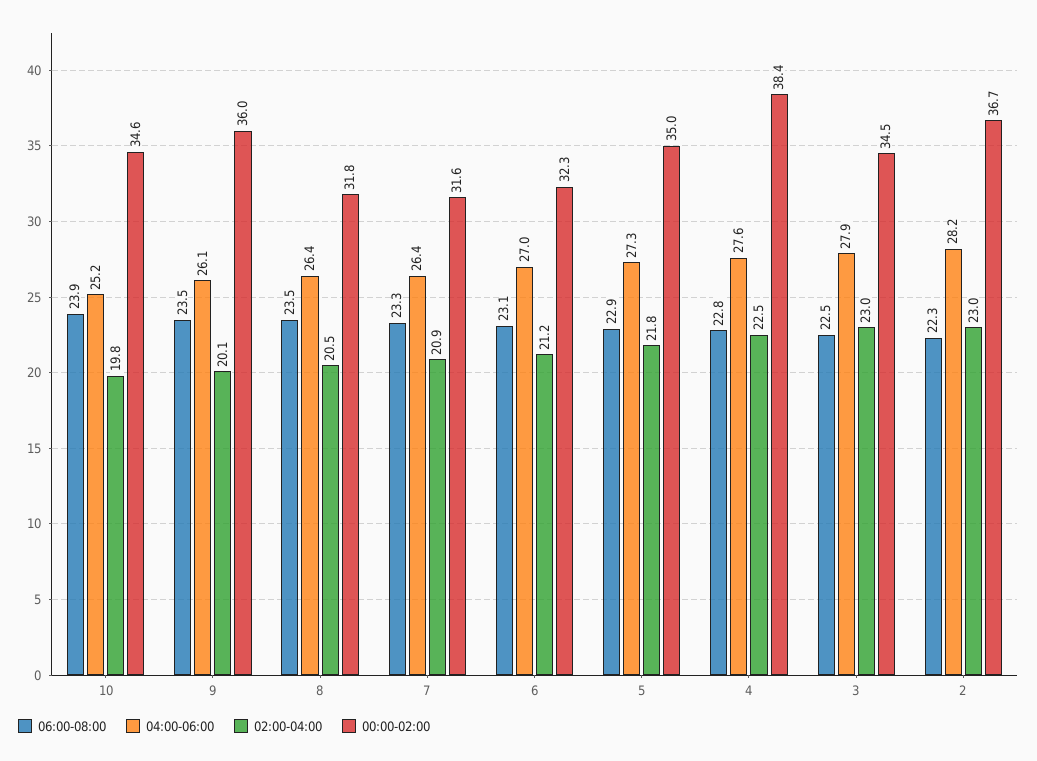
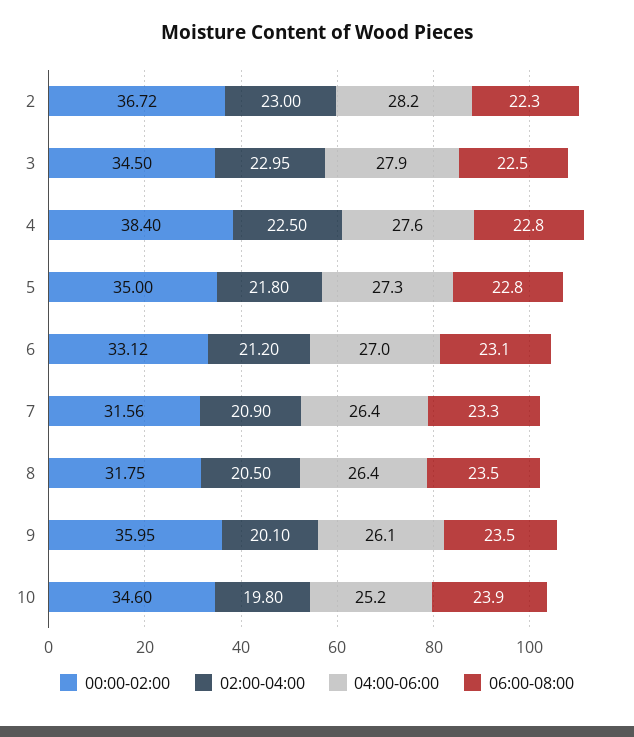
00:00-02:00, 6: 32.3 -> 33.12
06:00-08:00, 5: 22.9 -> 22.8

